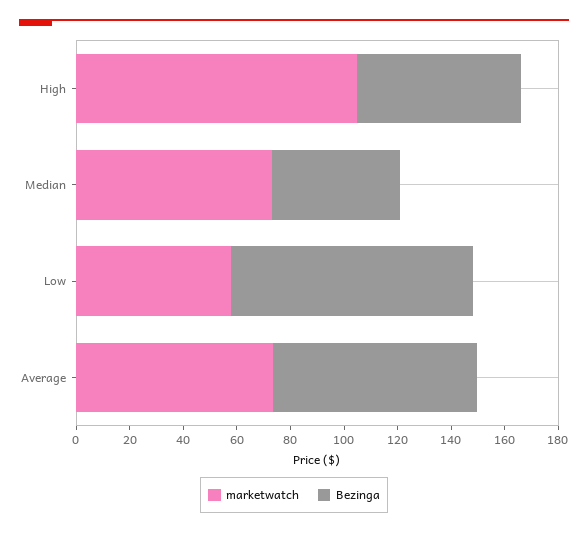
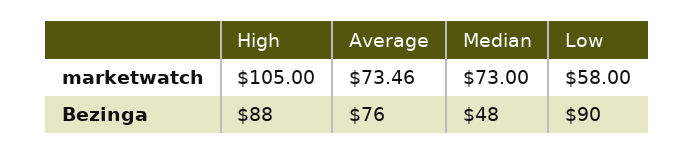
Bezinga, High: 60 -> 88

